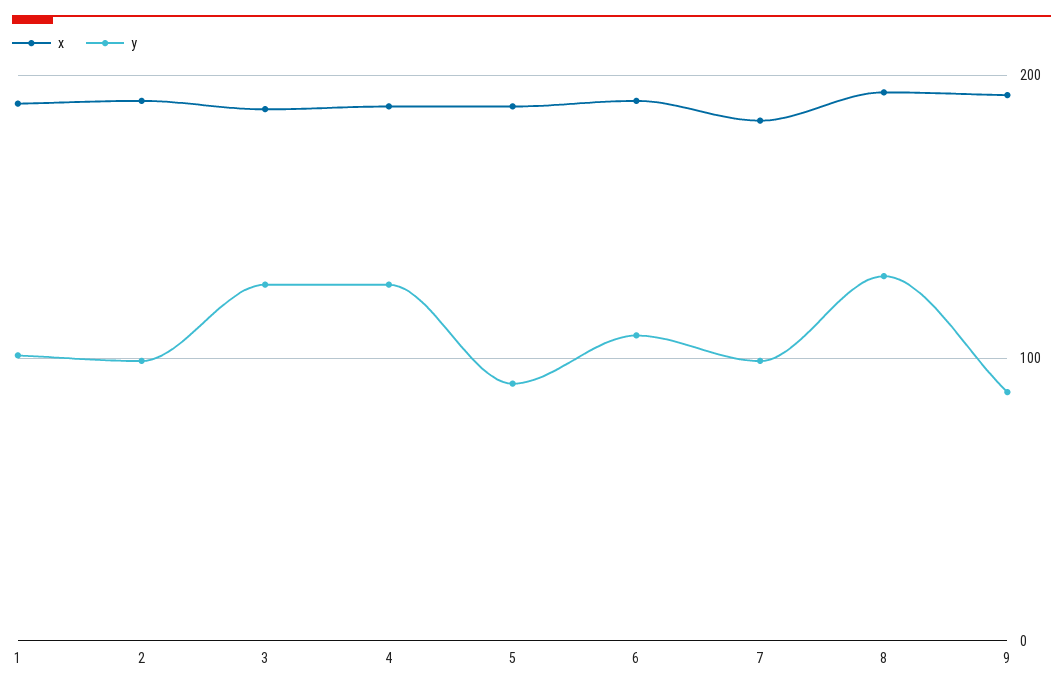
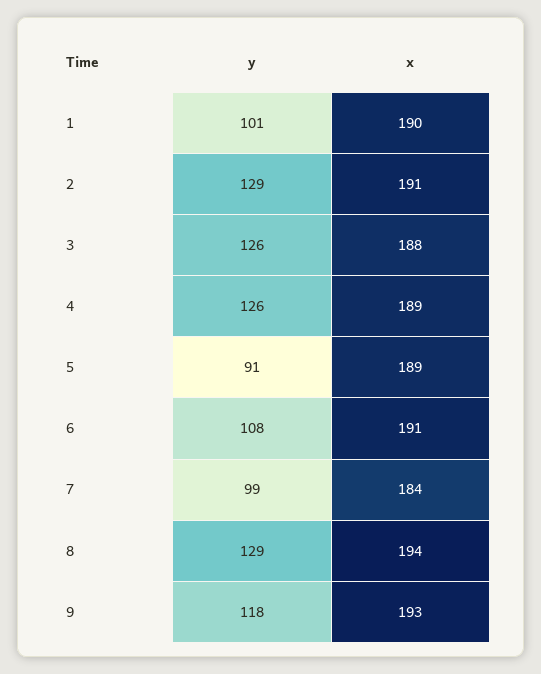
y, 2: 100 -> 129
y, 9: 90 -> 118

